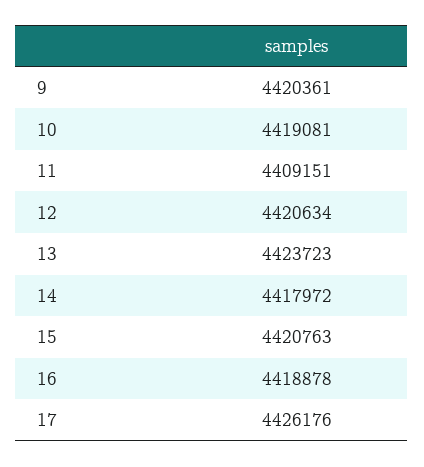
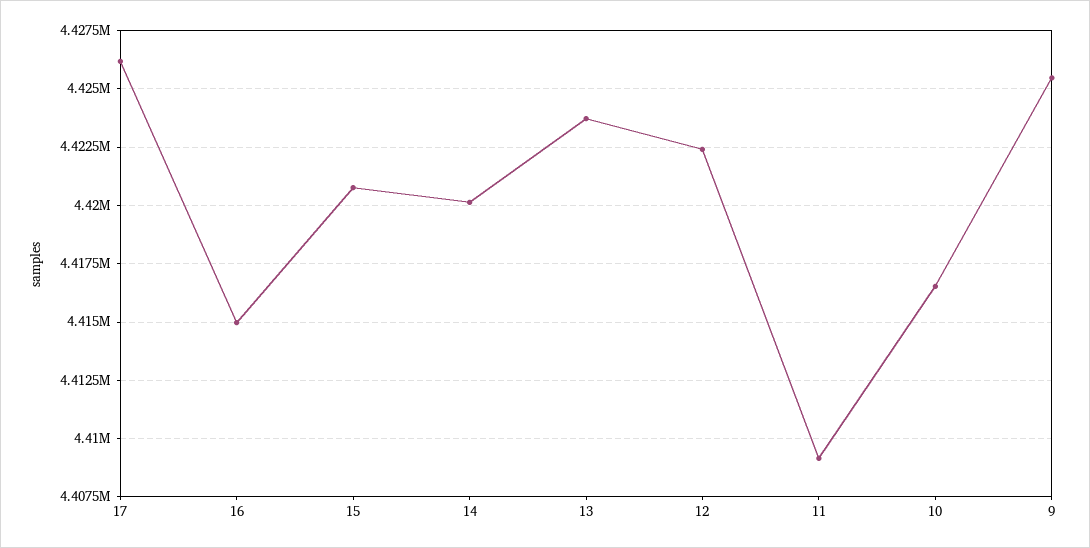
9: 4420361 -> 4425500
10: 4419081 -> 4416500
12: 4420634 -> 4422500
14: 4417972 -> 4420000
16: 4418878 -> 4415000

